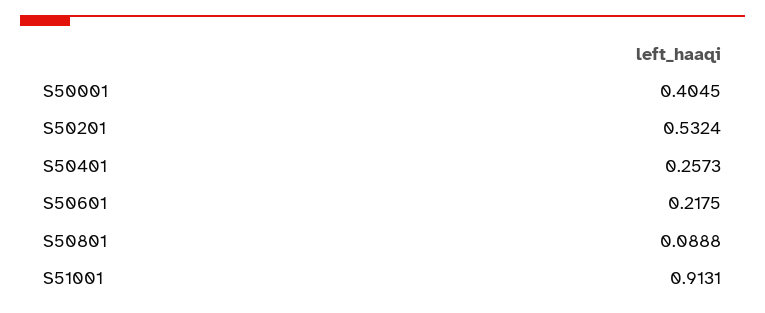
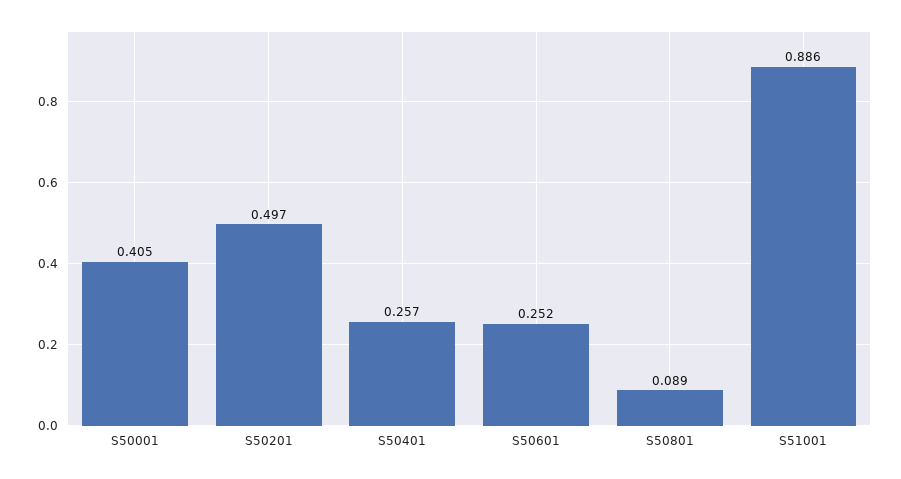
S50201: 0.5324 -> 0.497
S50601: 0.2175 -> 0.252
S51001: 0.9131 -> 0.886

